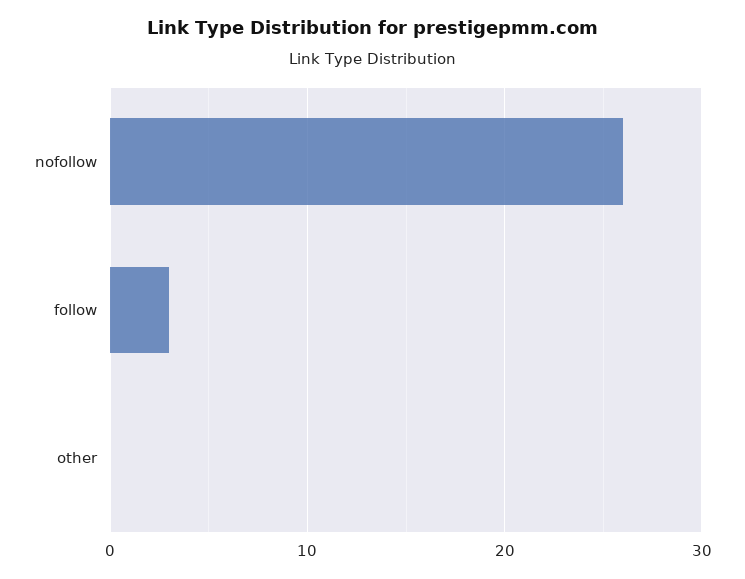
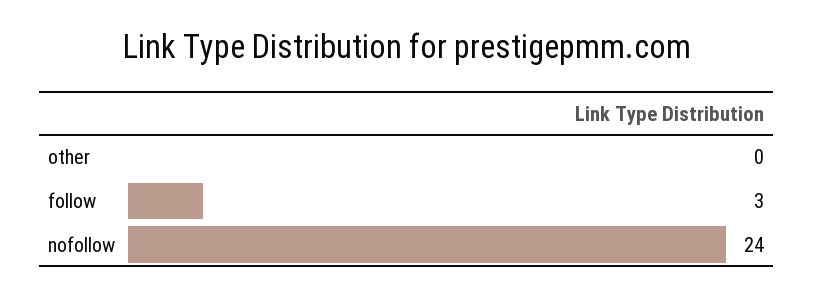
nofollow: 26 -> 24

